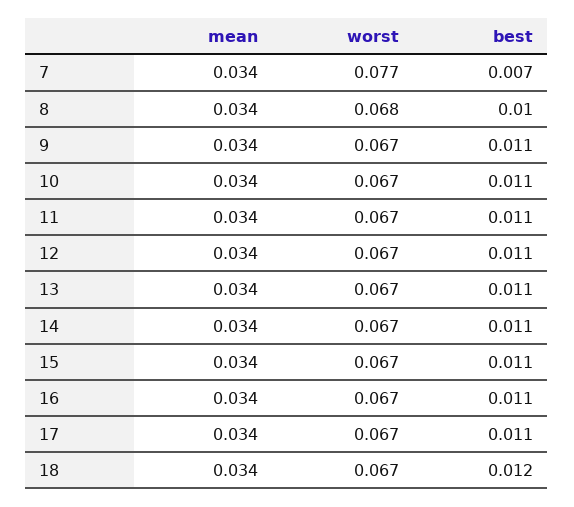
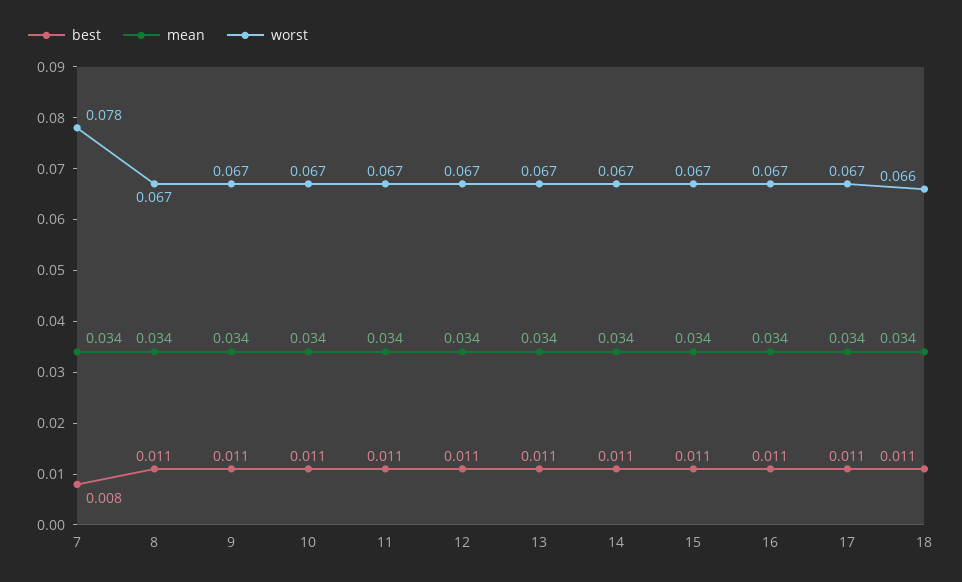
worst, 7: 0.077 -> 0.078
best, 7: 0.007 -> 0.008
worst, 8: 0.068 -> 0.067
best, 8: 0.01 -> 0.011
worst, 18: 0.067 -> 0.066
best, 18: 0.012 -> 0.011

